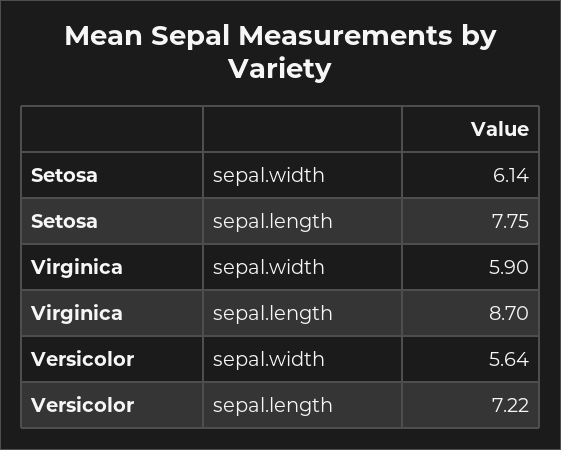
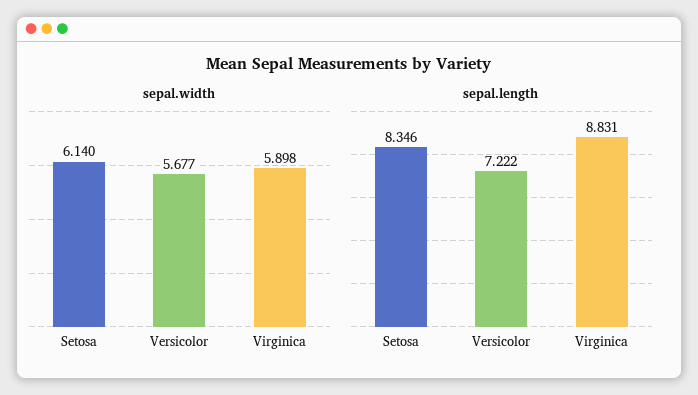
sepal.length, Setosa: 7.75 -> 8.346
sepal.length, Virginica: 8.7 -> 8.831
sepal.width, Versicolor: 5.64 -> 5.677

